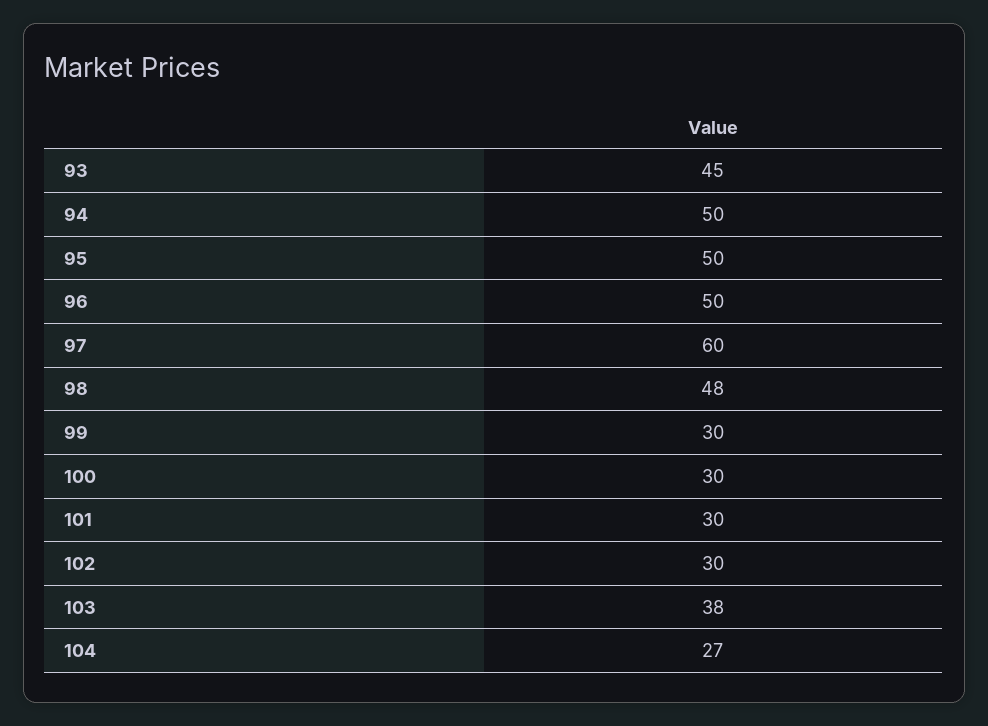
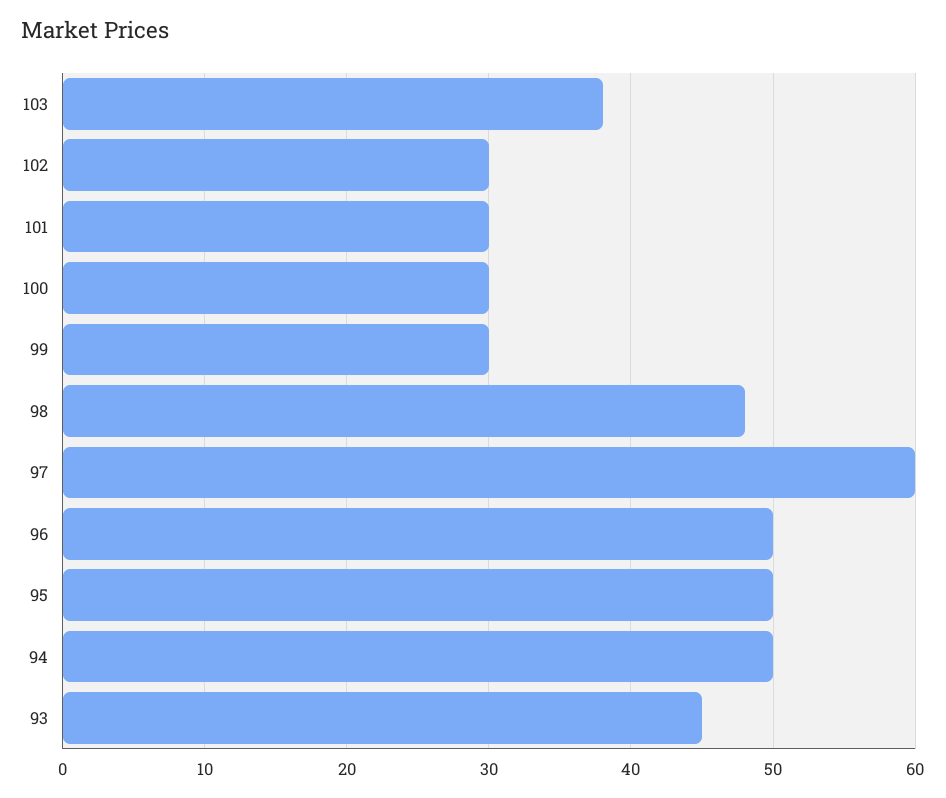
104: 27 -> none

